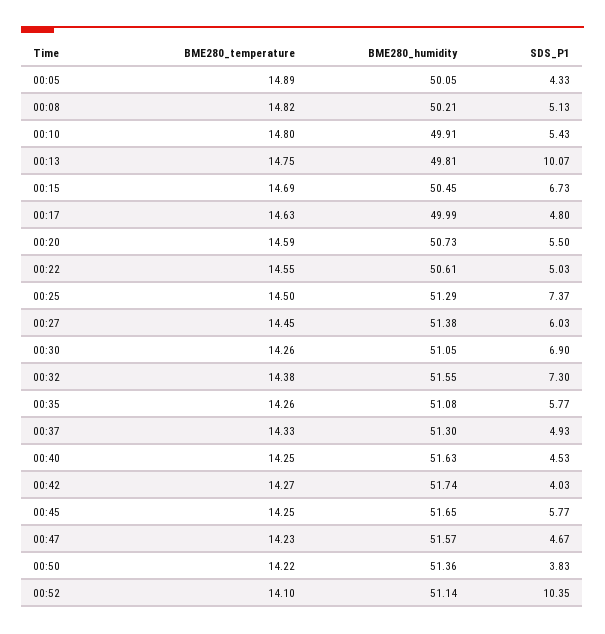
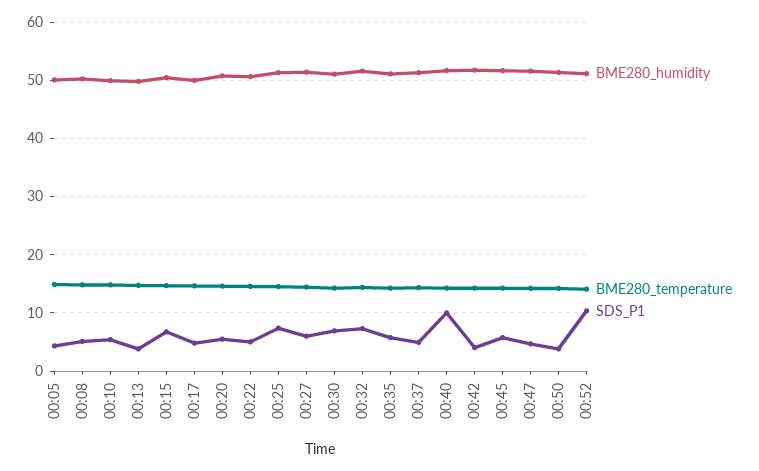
SDS_P1, 00:13: 10.07 -> 4
SDS_P1, 00:40: 4.53 -> 10

